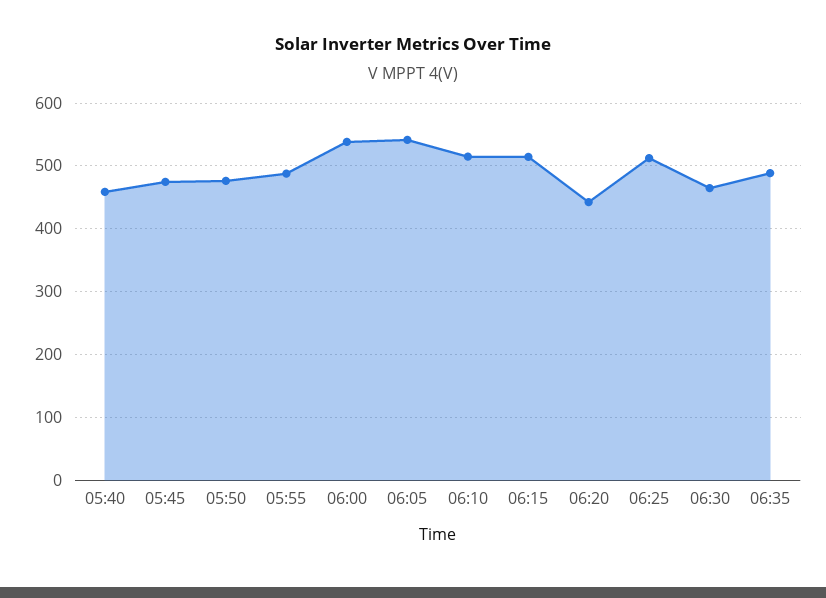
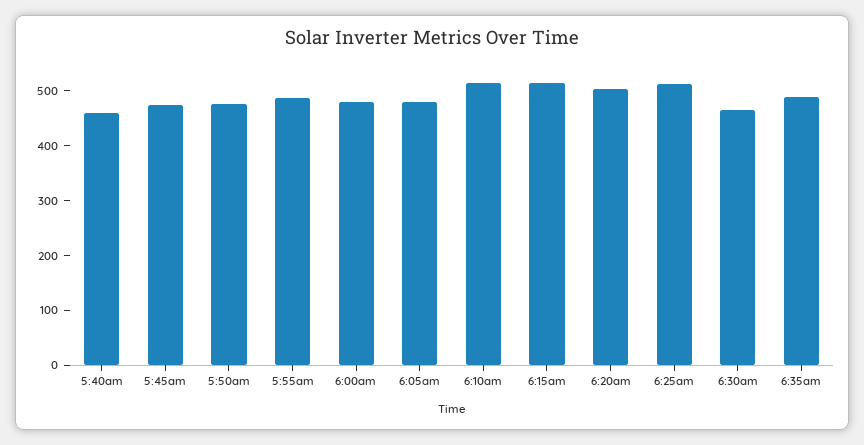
06:00: 540 -> 480
06:05: 540 -> 480
06:20: 440 -> 500

